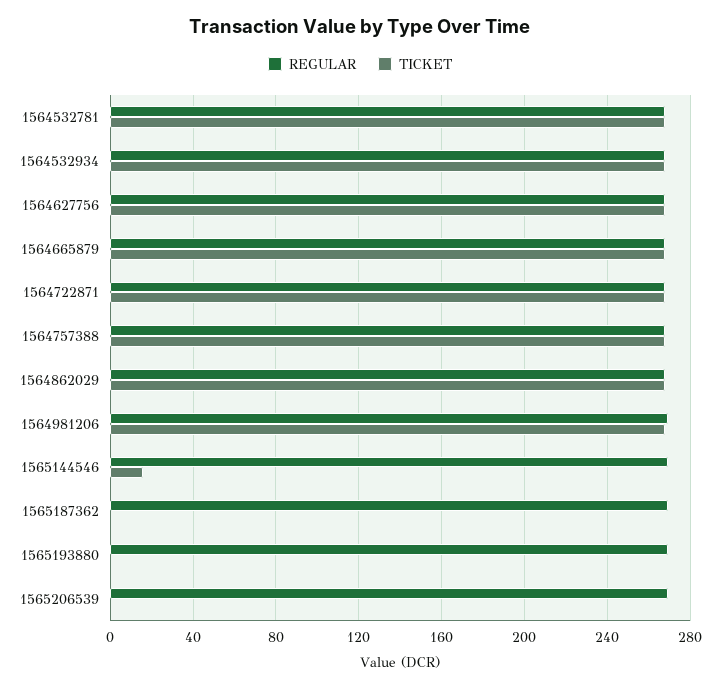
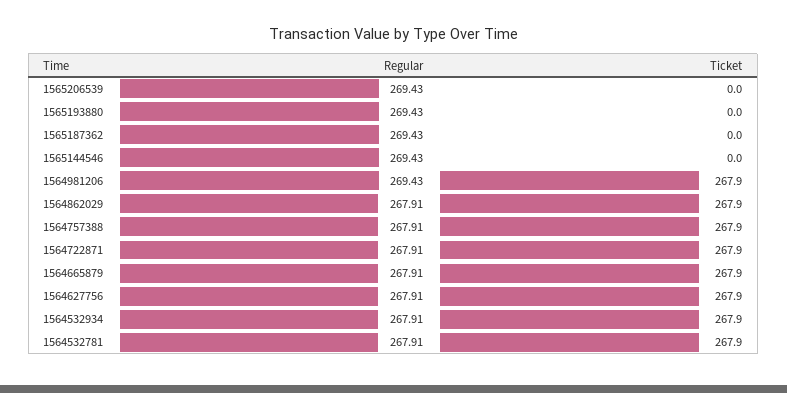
TICKET, 1565144546: 15 -> 0

